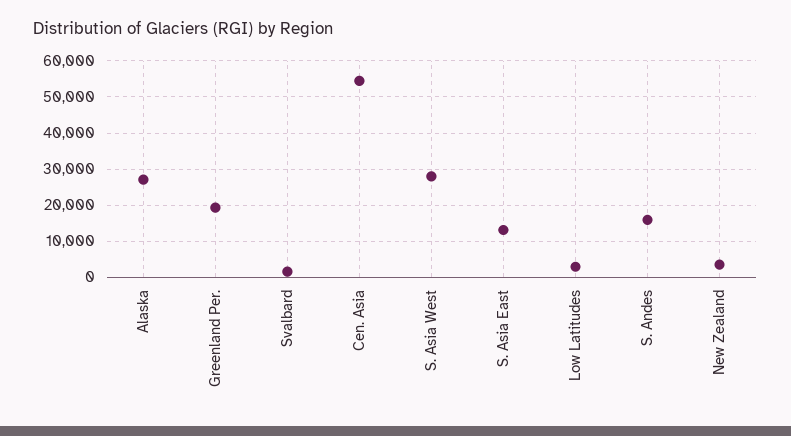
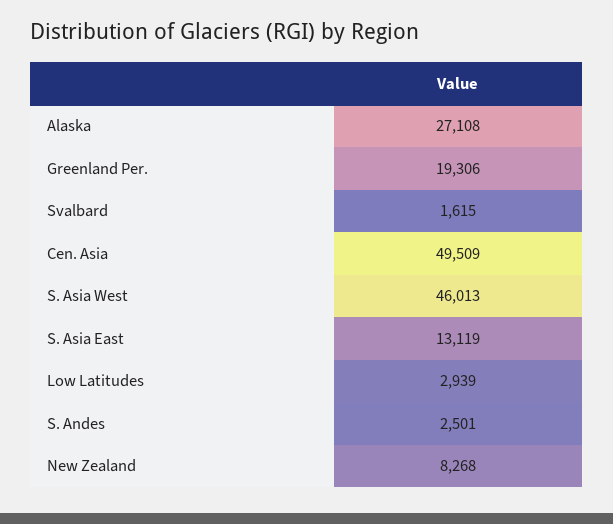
Cen. Asia: 54000 -> 49509
S. Asia West: 28000 -> 46013
S. Andes: 16000 -> 2501
New Zealand: 4000 -> 8268

